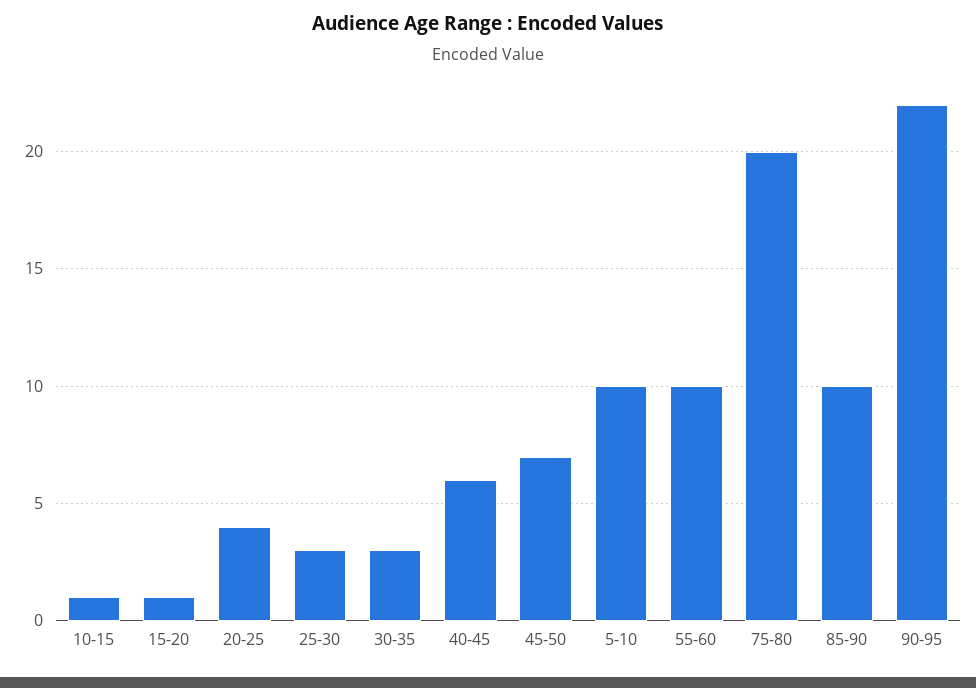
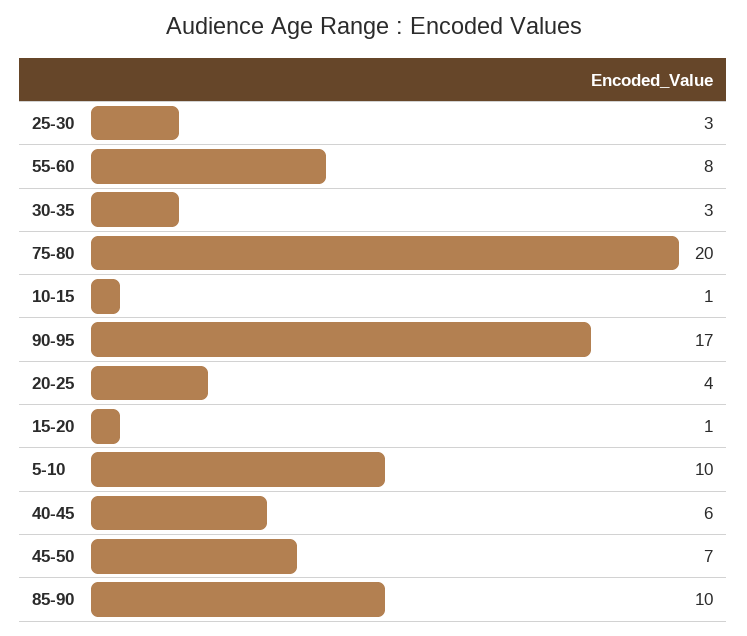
55-60: 10 -> 8
90-95: 22 -> 17

